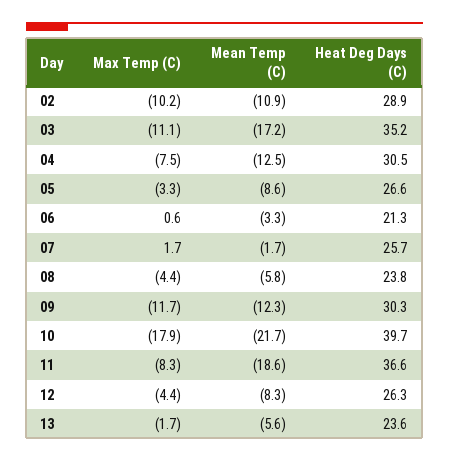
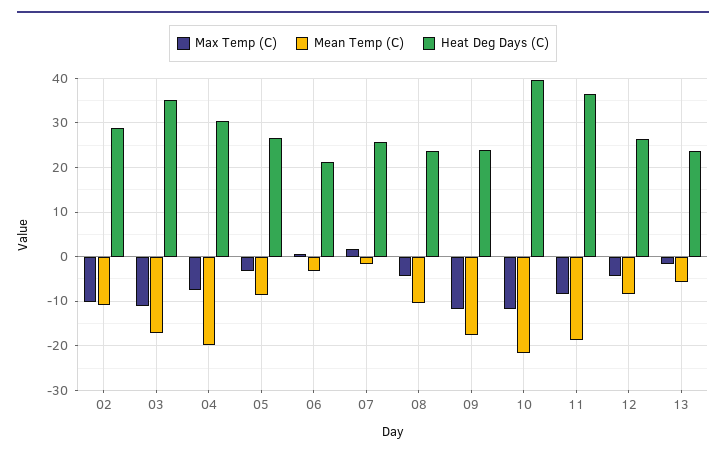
Mean Temp (C), 04: -12.5 -> -20
Mean Temp (C), 08: -5.8 -> -10
Mean Temp (C), 09: -12.3 -> -18
Heat Deg Days (C), 09: 30.3 -> 24
Max Temp (C), 10: -17.9 -> -12

